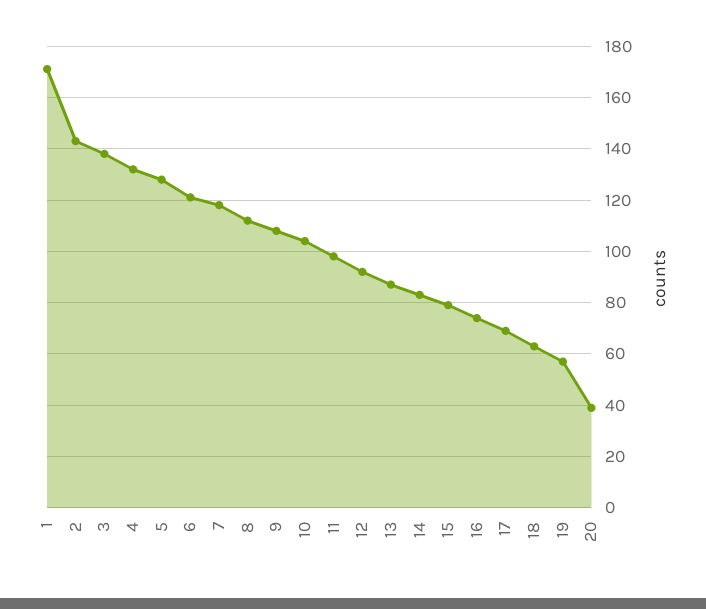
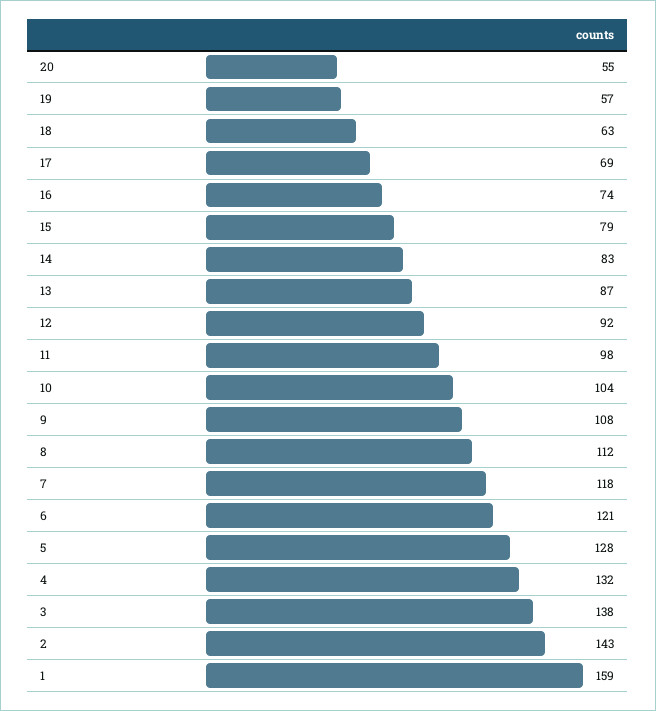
1: 170 -> 159
20: 40 -> 55

